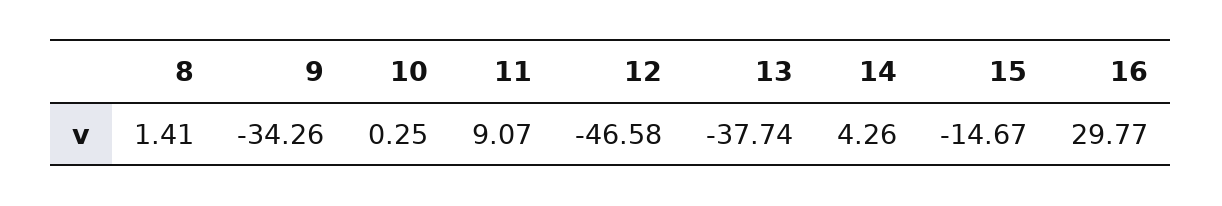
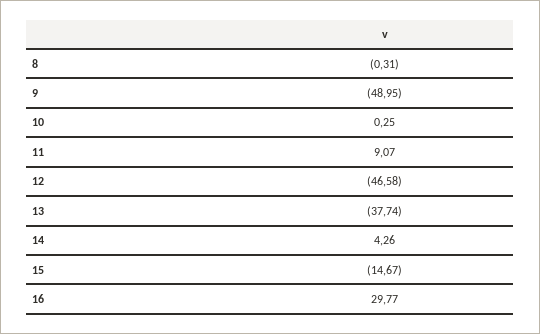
8: 1.41 -> -0.31
9: -34.26 -> -48.95

